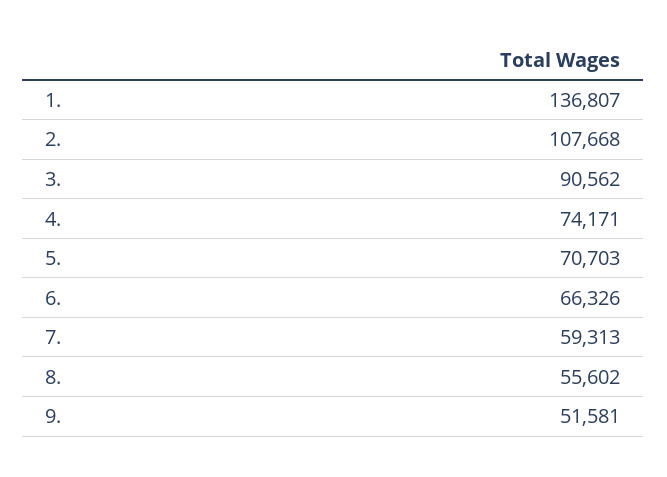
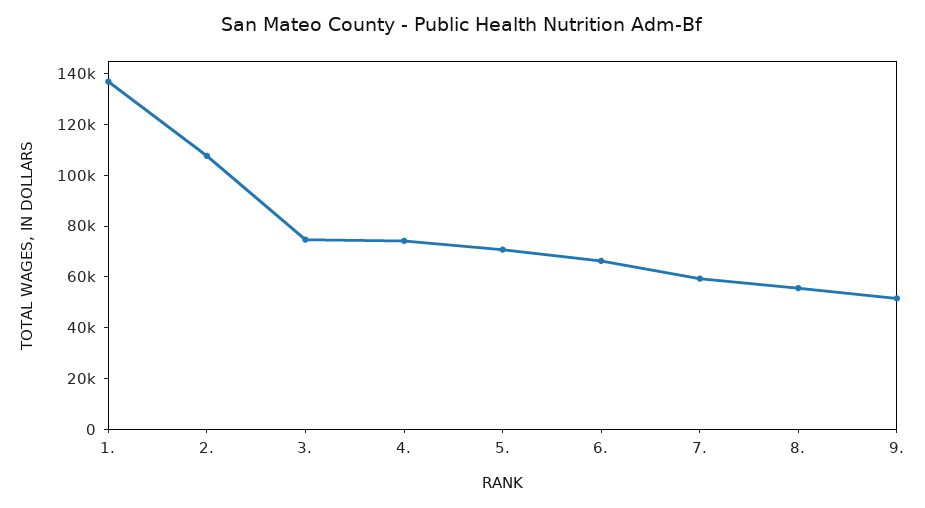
3.: 90562 -> 75000

